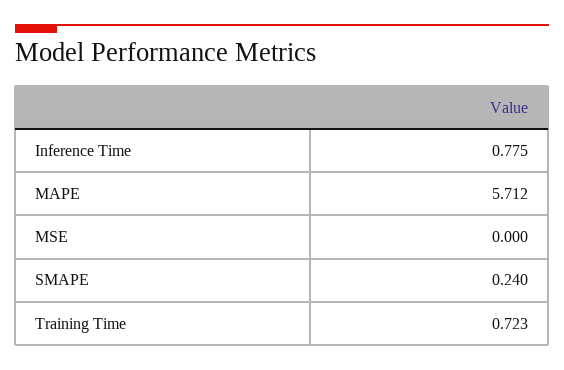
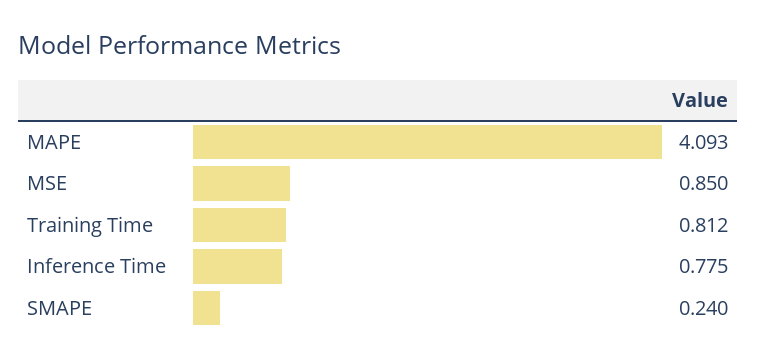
MAPE: 5.712 -> 4.093
MSE: 0 -> 0.85
Training Time: 0.723 -> 0.812

